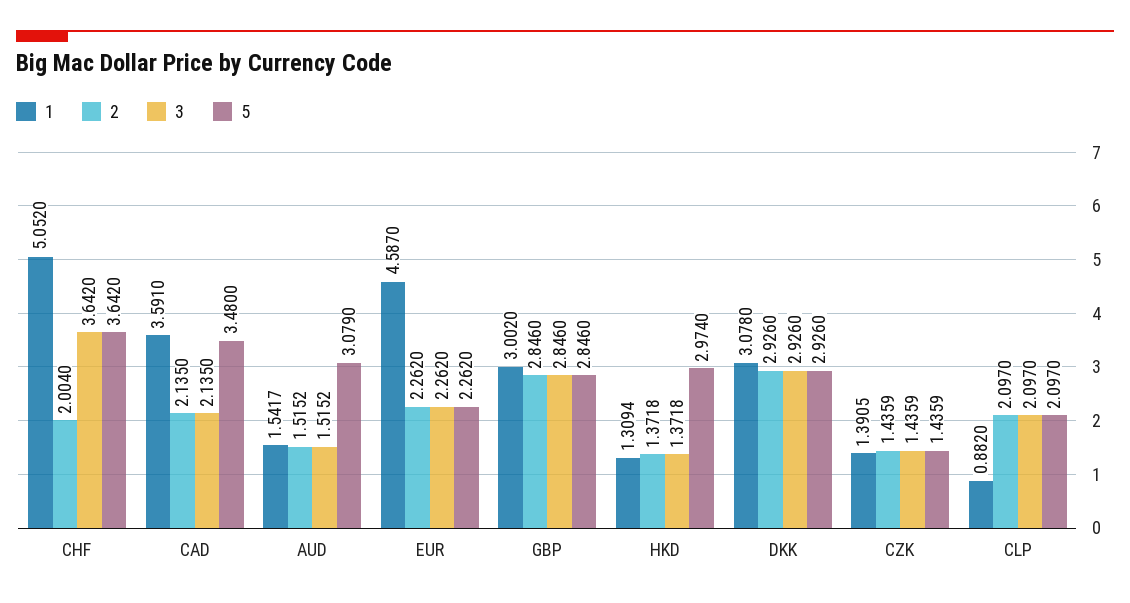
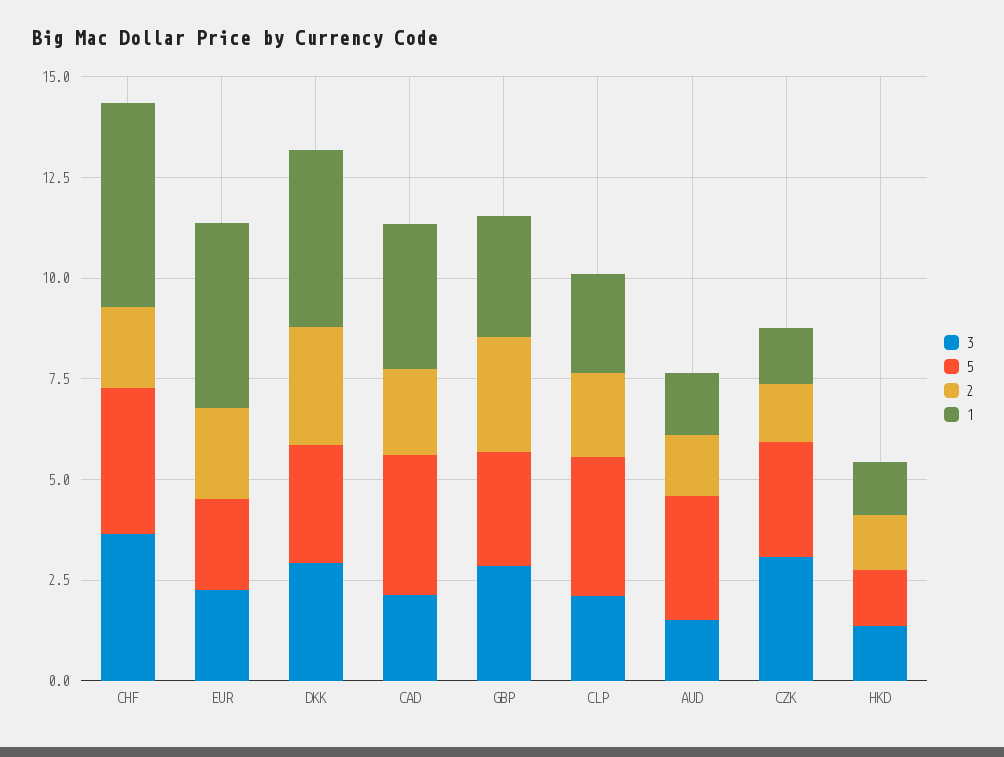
5, HKD: 2.974 -> 1.5
1, DKK: 3.078 -> 4.5
3, CZK: 1.4359 -> 3
5, CZK: 1.4359 -> 3
1, CLP: 0.882 -> 2.5
5, CLP: 2.097 -> 3.5

